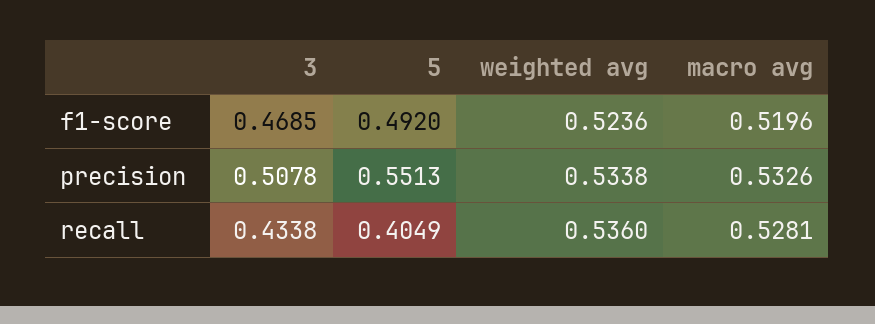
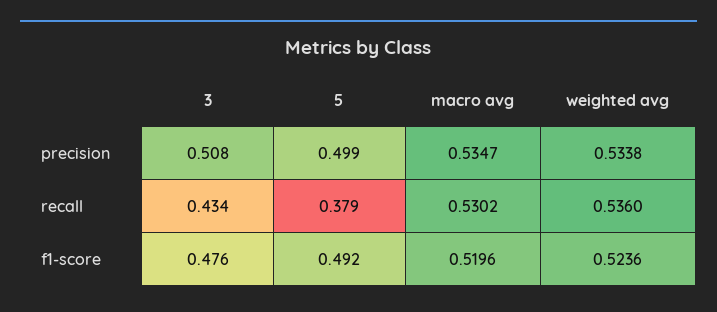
3, f1-score: 0.4685 -> 0.476
5, precision: 0.5513 -> 0.499
macro avg, precision: 0.5326 -> 0.5347
5, recall: 0.4049 -> 0.379
macro avg, recall: 0.5281 -> 0.5302

